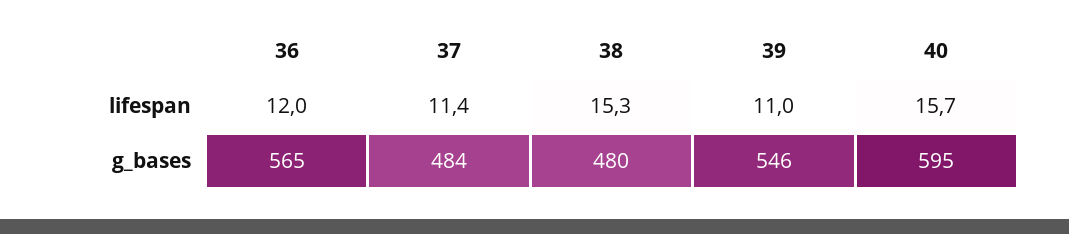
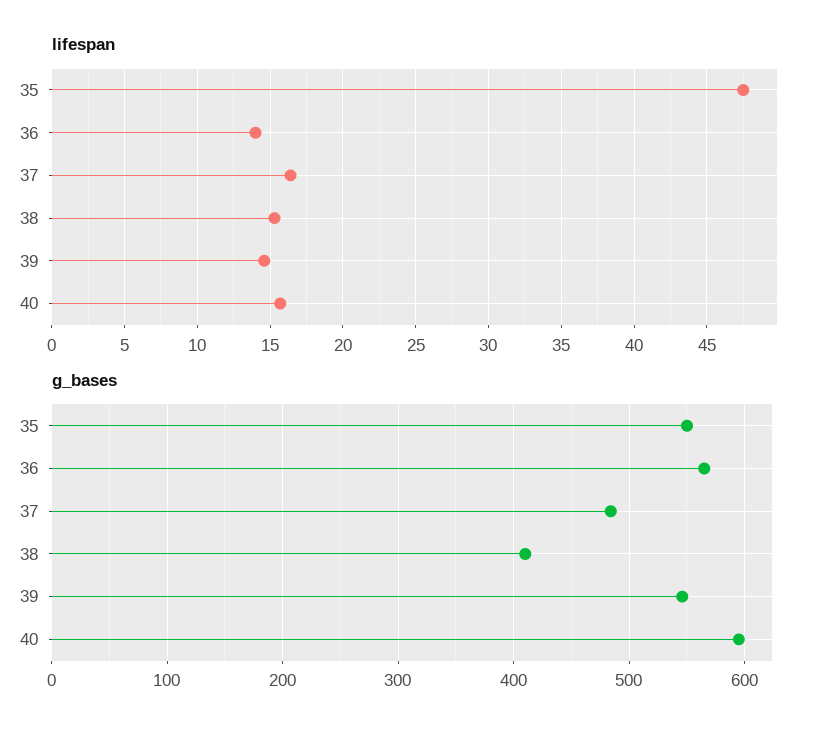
lifespan, 36: 12 -> 14
lifespan, 37: 11.4 -> 16.5
lifespan, 39: 11 -> 14.5
g_bases, 38: 480 -> 410
lifespan, 35: none -> 47.5
g_bases, 35: none -> 550

